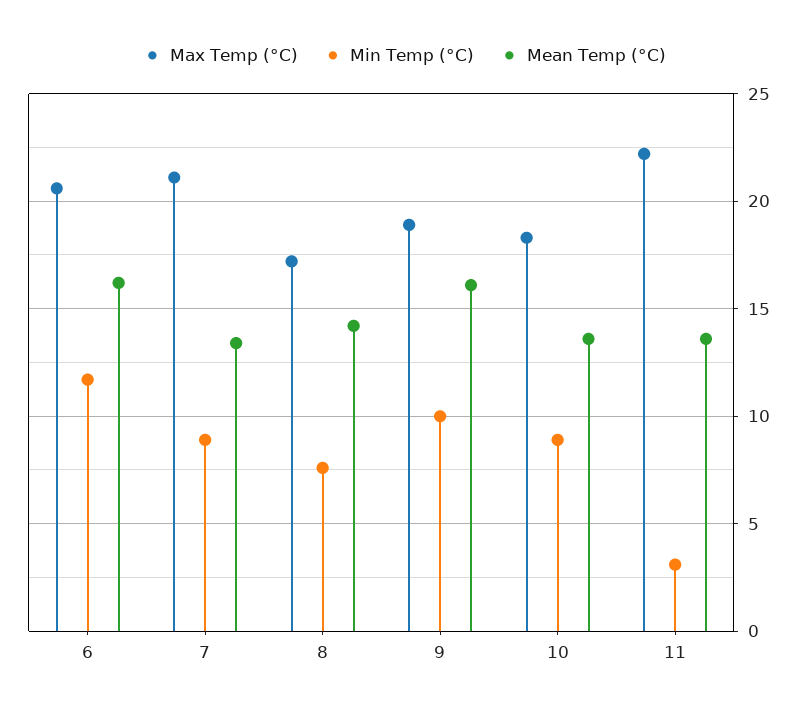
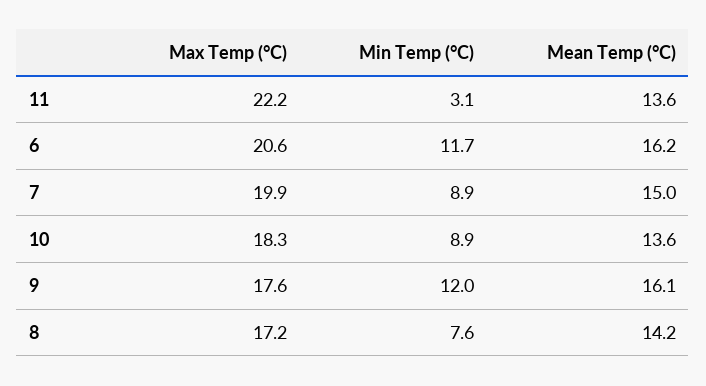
Max Temp (°C), 7: 21 -> 19.9
Mean Temp (°C), 7: 13.5 -> 15
Max Temp (°C), 9: 19 -> 17.6
Min Temp (°C), 9: 10 -> 12

